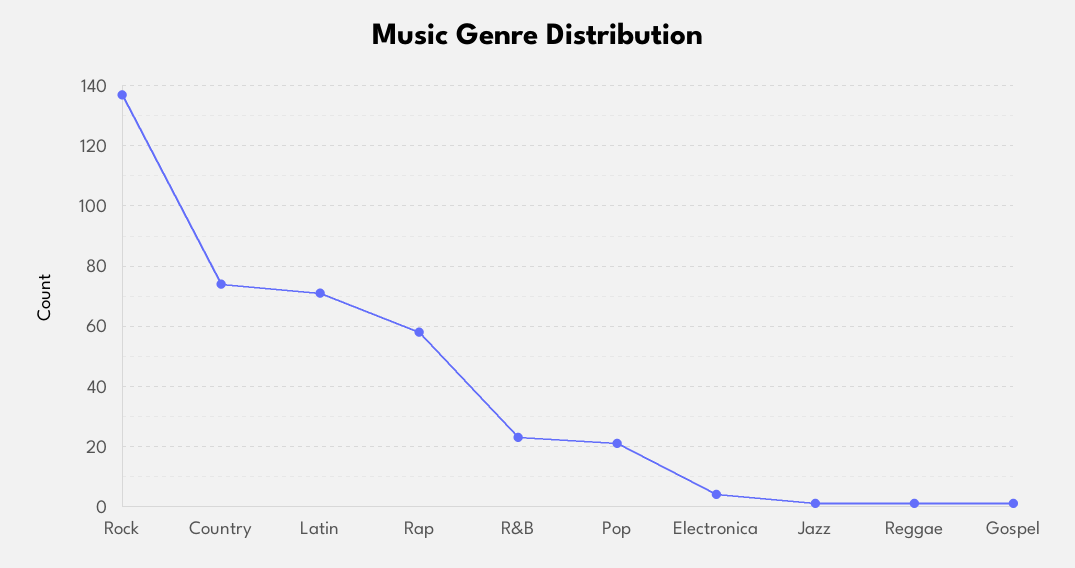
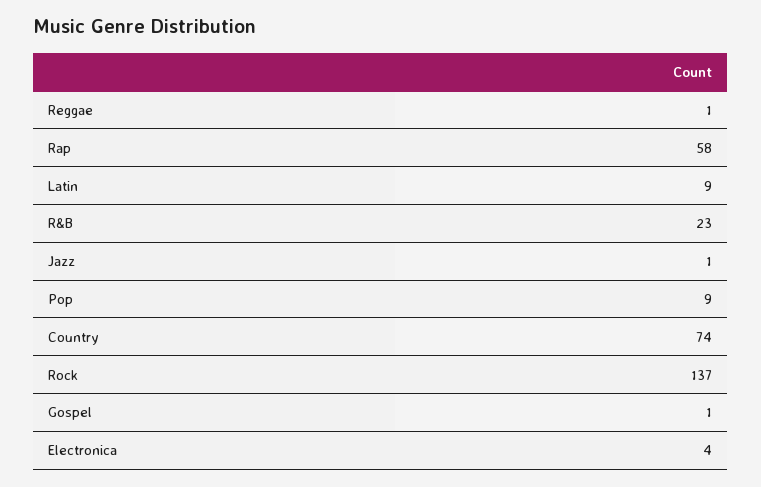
Latin: 70 -> 9
Pop: 20 -> 9

